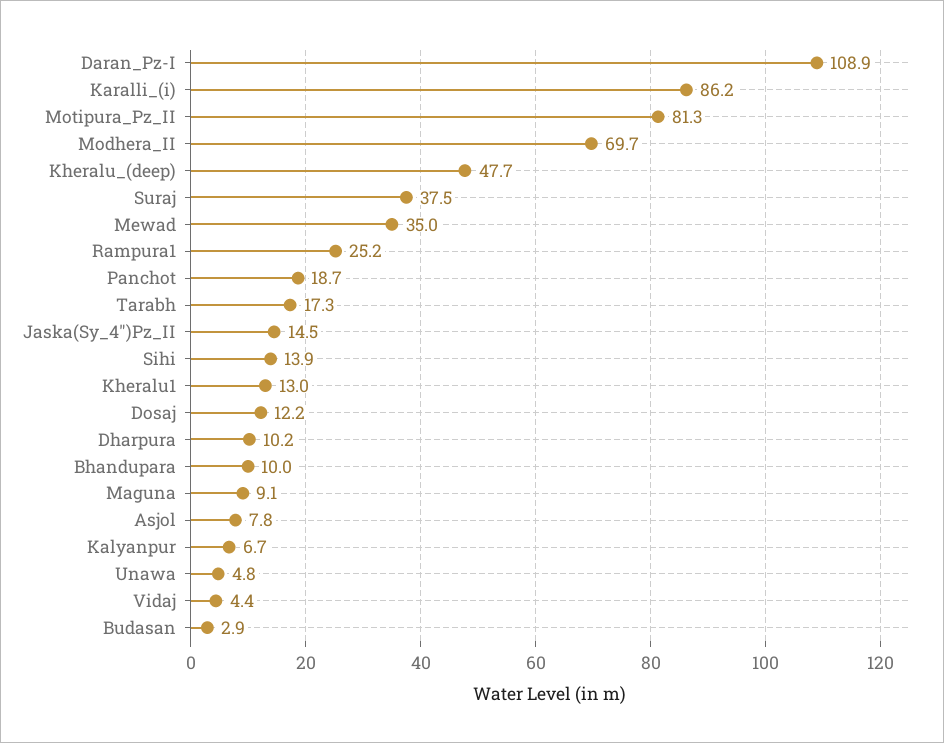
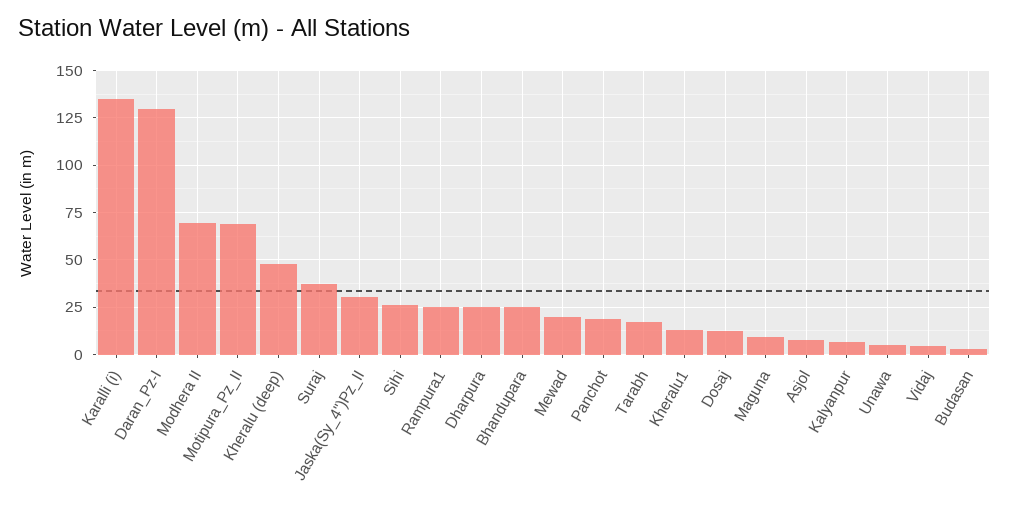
Daran_Pz-I: 108.9 -> 130
Karalli_(i): 86.2 -> 135
Motipura_Pz_II: 81.3 -> 70
Mewad: 35 -> 20
Jaska(Sy_4")Pz_II: 14.5 -> 30
Sihi: 13.9 -> 25
Dharpura: 10.2 -> 25
Bhandupara: 10 -> 25

